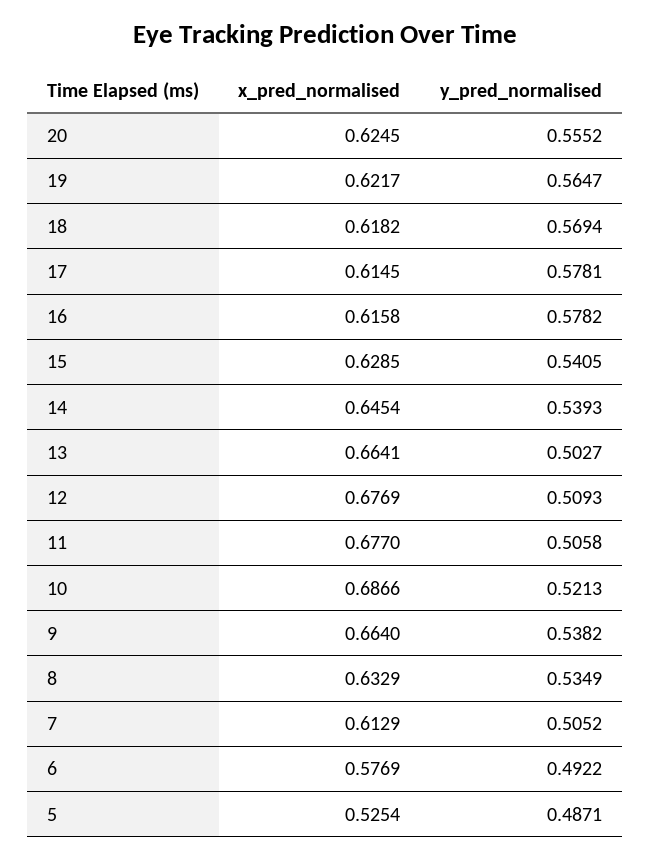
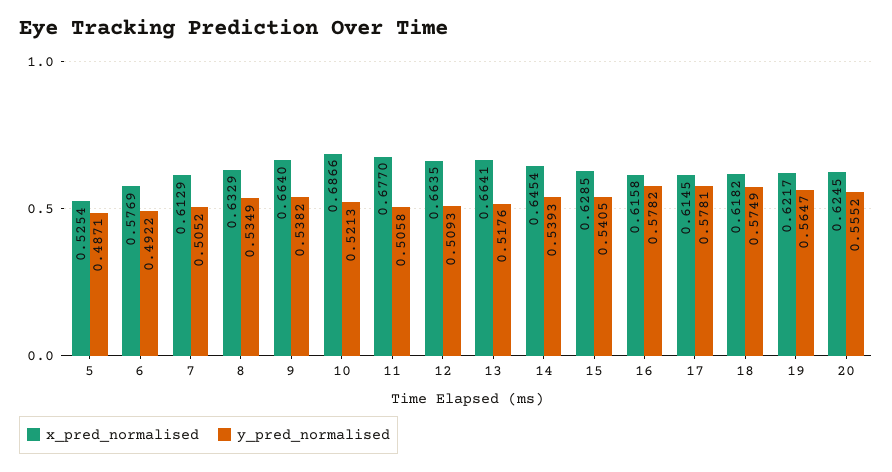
y_pred_normalised, 18: 0.5694 -> 0.5749
y_pred_normalised, 13: 0.5027 -> 0.5176
x_pred_normalised, 12: 0.6769 -> 0.6635

